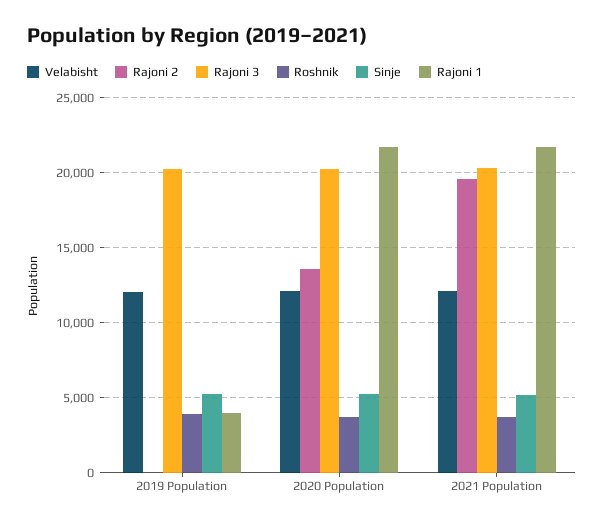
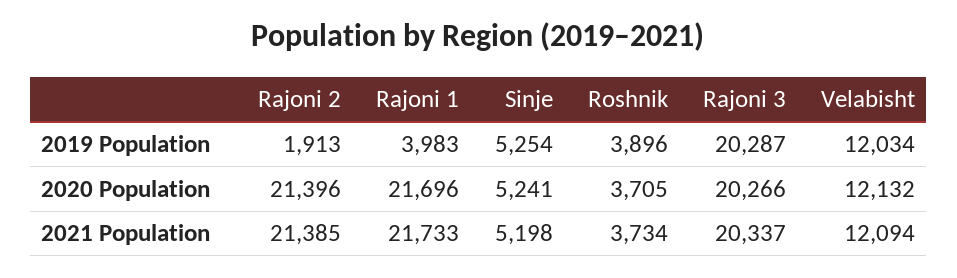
Rajoni 2, 2019 Population: 0 -> 1913
Rajoni 2, 2020 Population: 13500 -> 21396
Rajoni 2, 2021 Population: 19500 -> 21385

